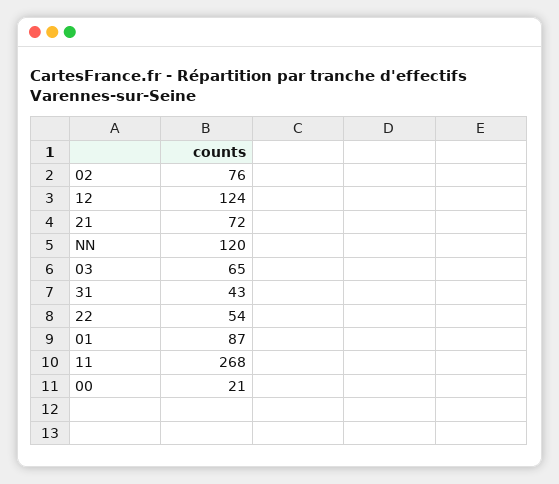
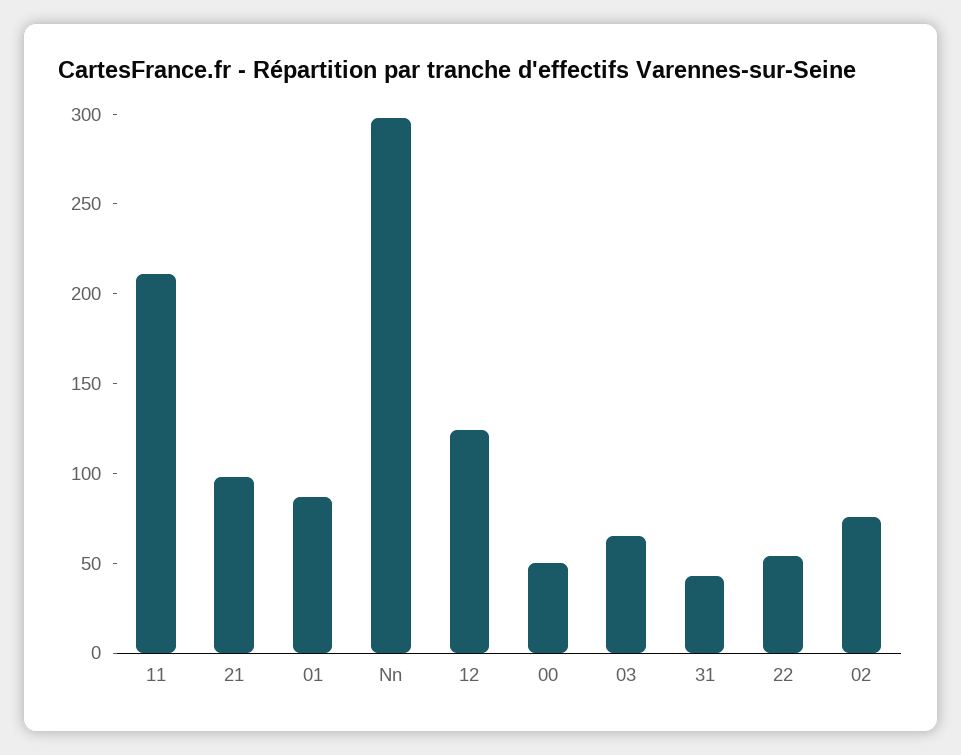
21: 72 -> 100
NN: 120 -> 300
11: 268 -> 210
00: 21 -> 50

